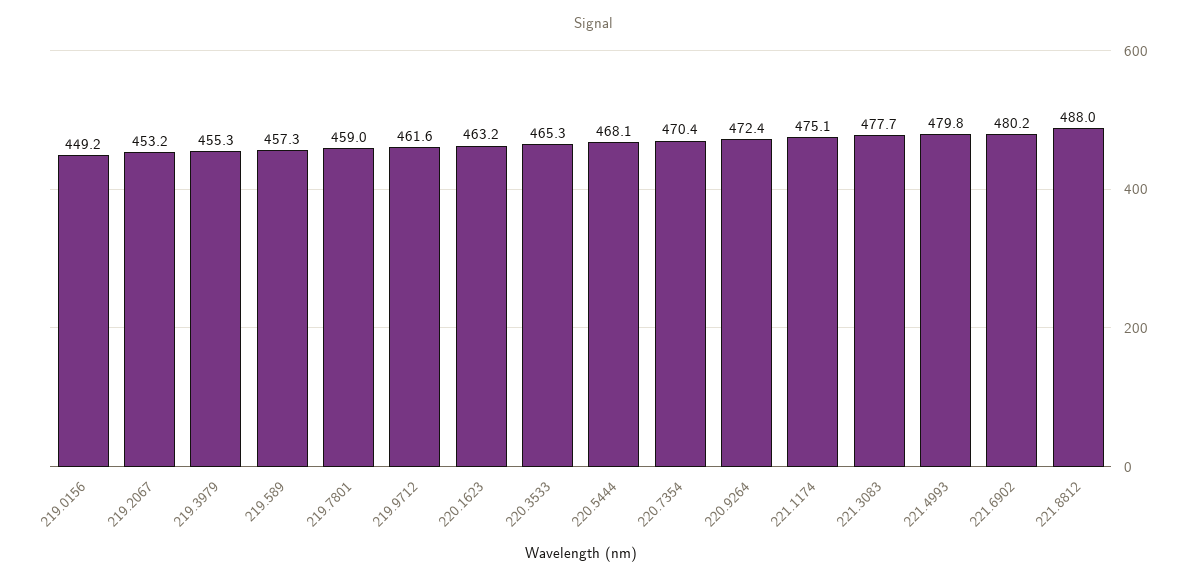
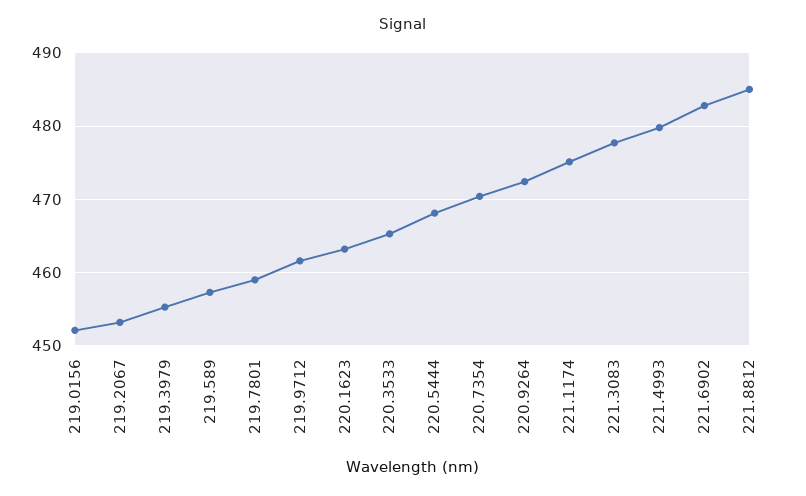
219.0156: 449.2 -> 452
221.6902: 480.2 -> 483
221.8812: 488 -> 485

